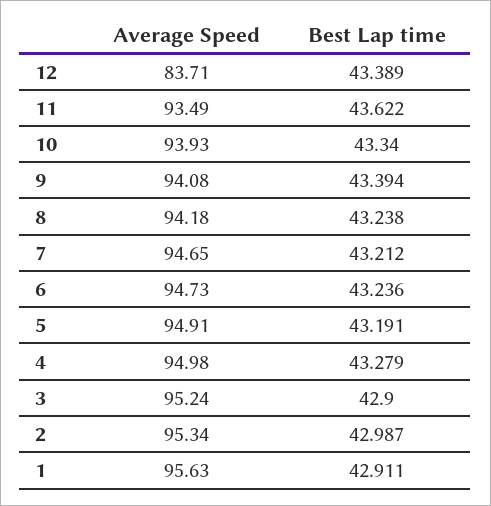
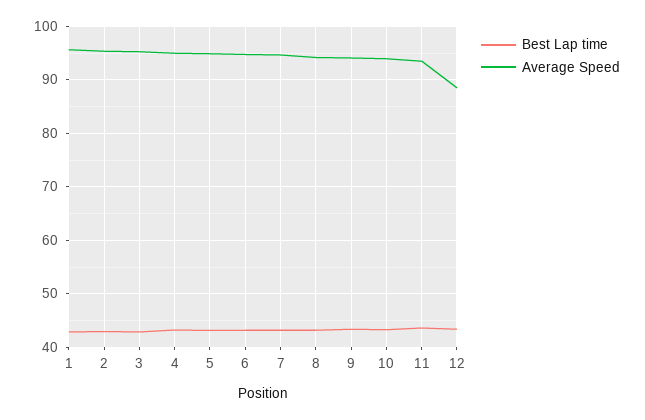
Average Speed, 12: 83.71 -> 88

